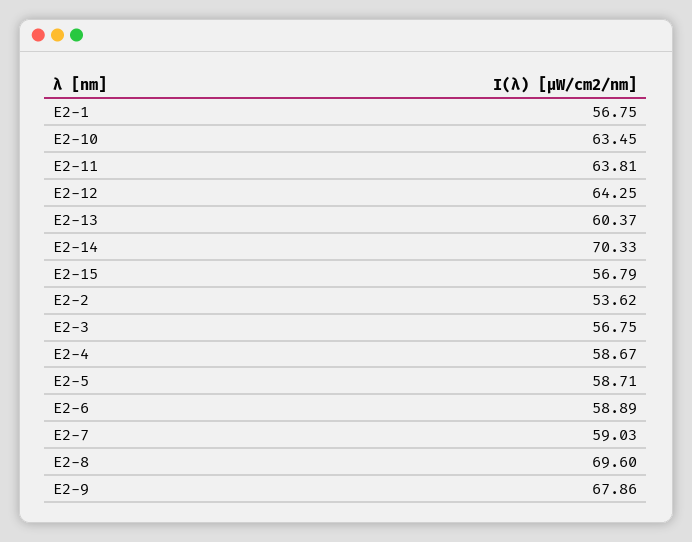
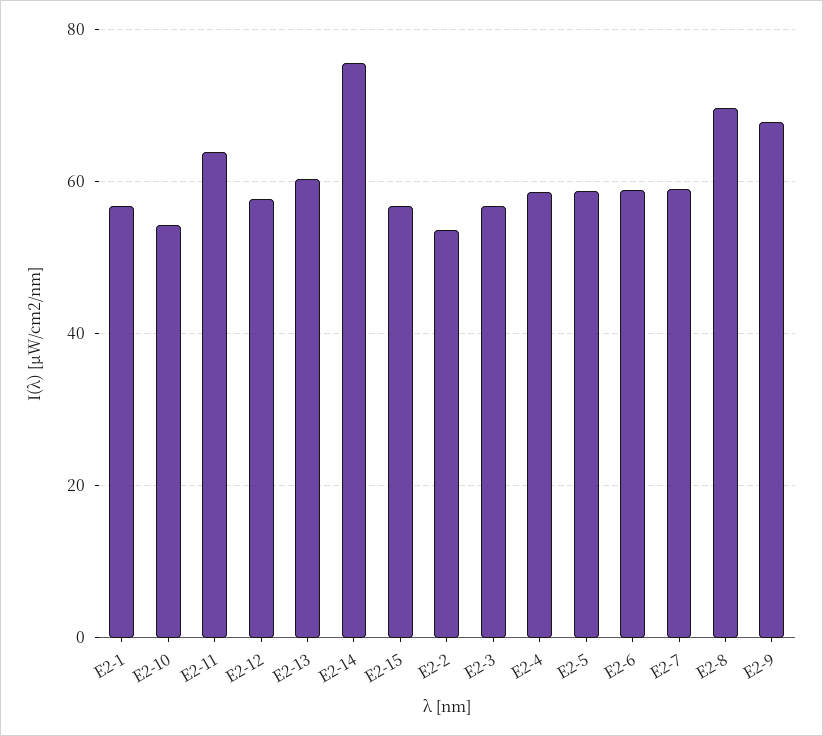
E2-10: 63.45 -> 54
E2-12: 64.25 -> 58
E2-14: 70.33 -> 76

